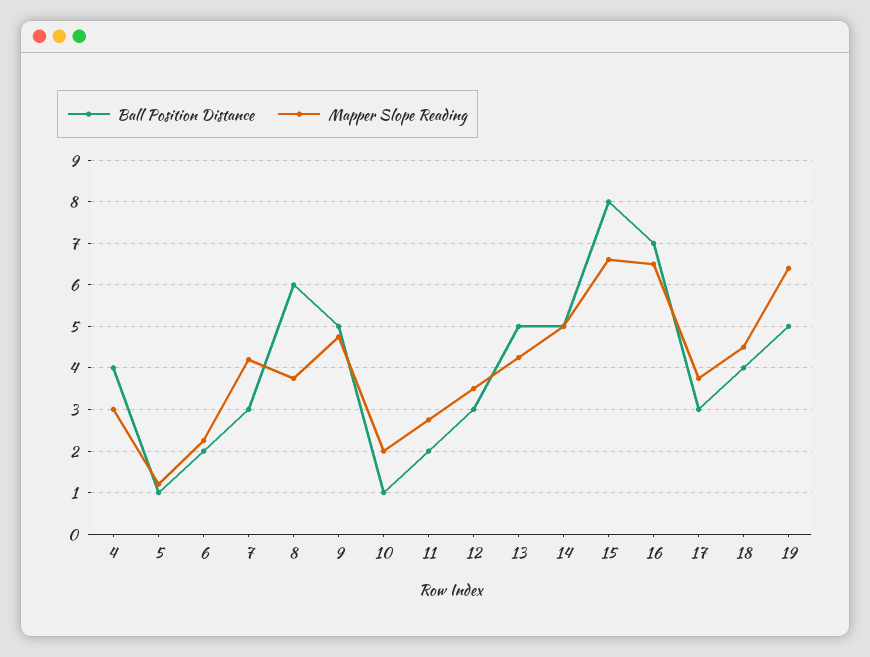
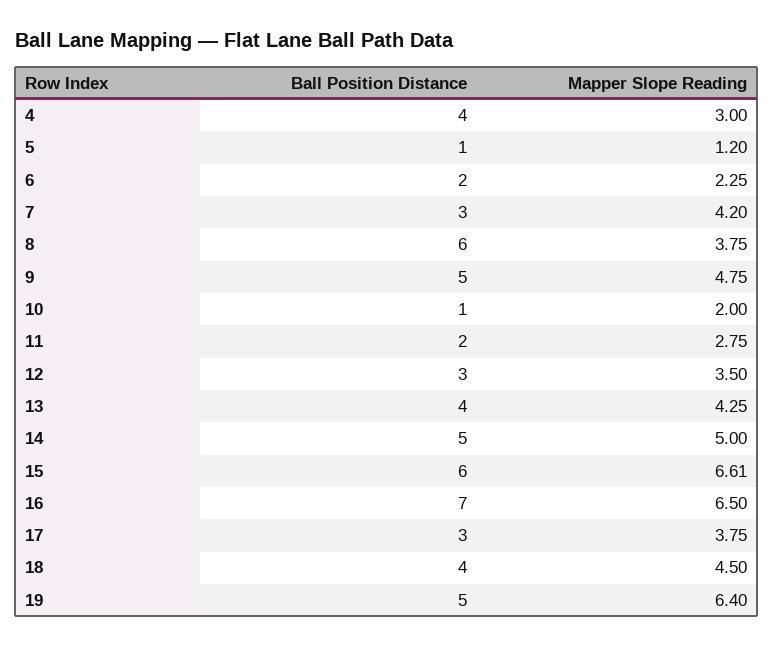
Ball Position Distance, 13: 5 -> 4
Ball Position Distance, 15: 8 -> 6

